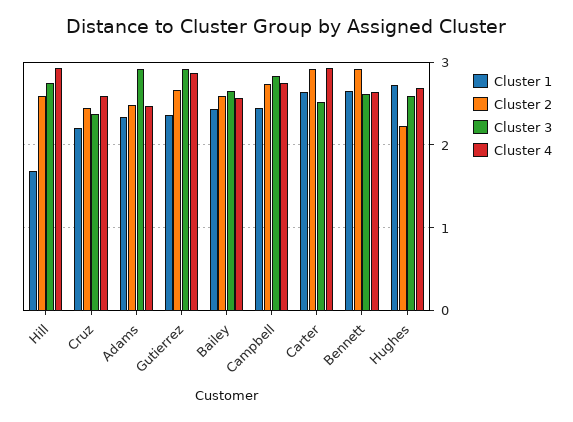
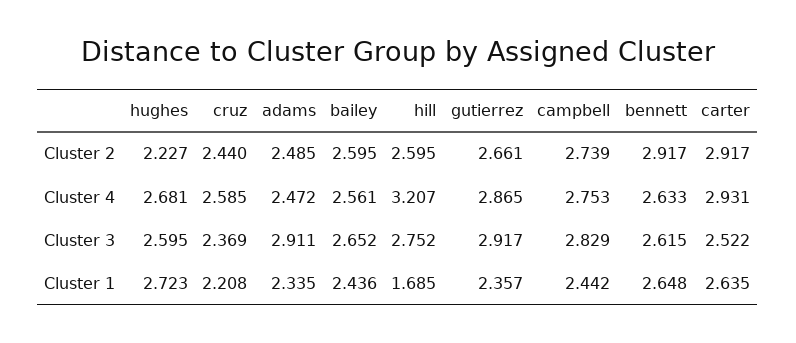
Cluster 4, Hill: 2.9 -> 3.207

